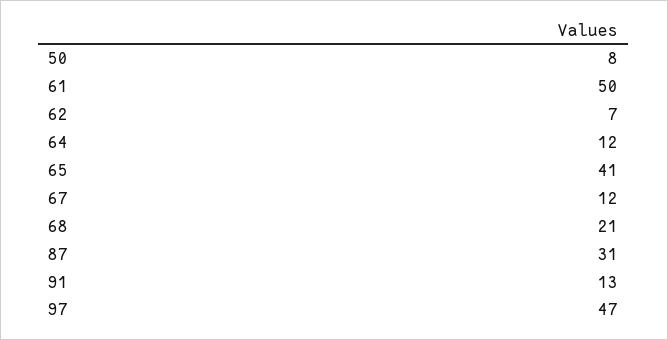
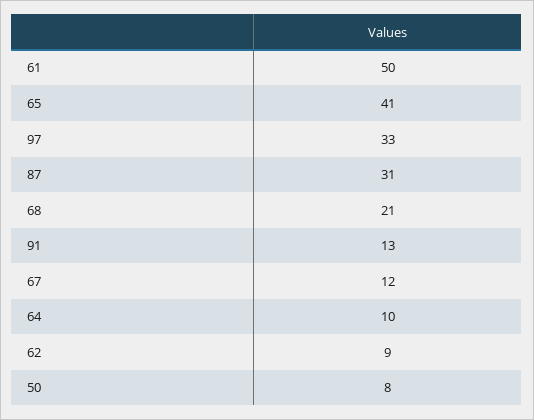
62: 7 -> 9
64: 12 -> 10
97: 47 -> 33

